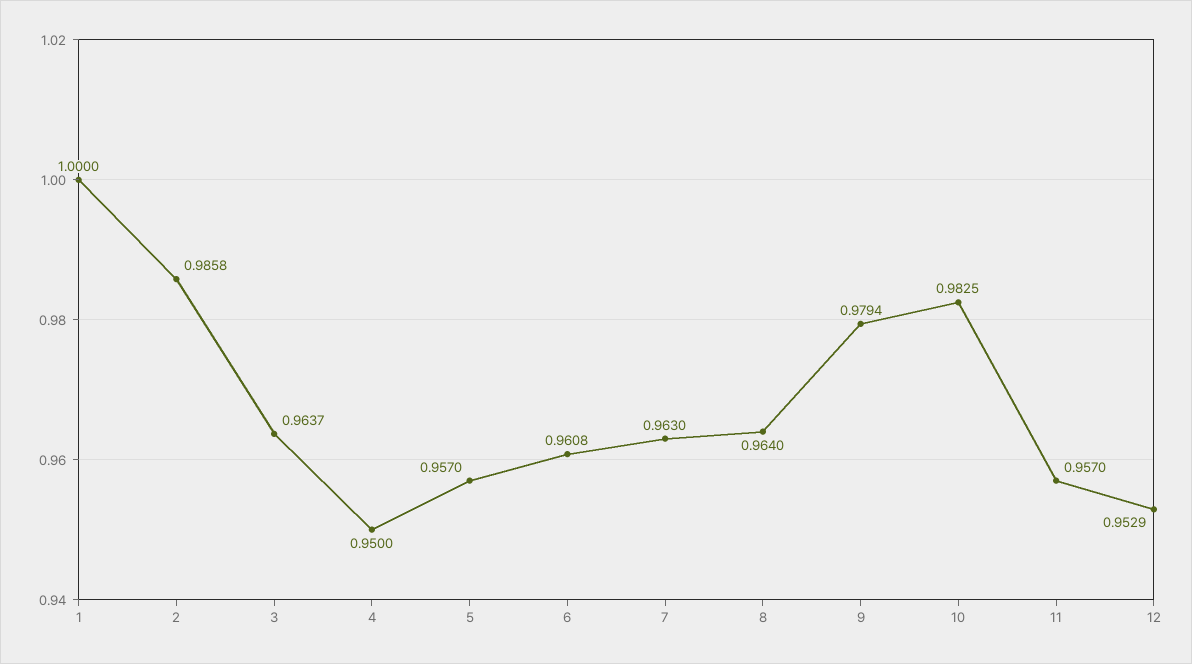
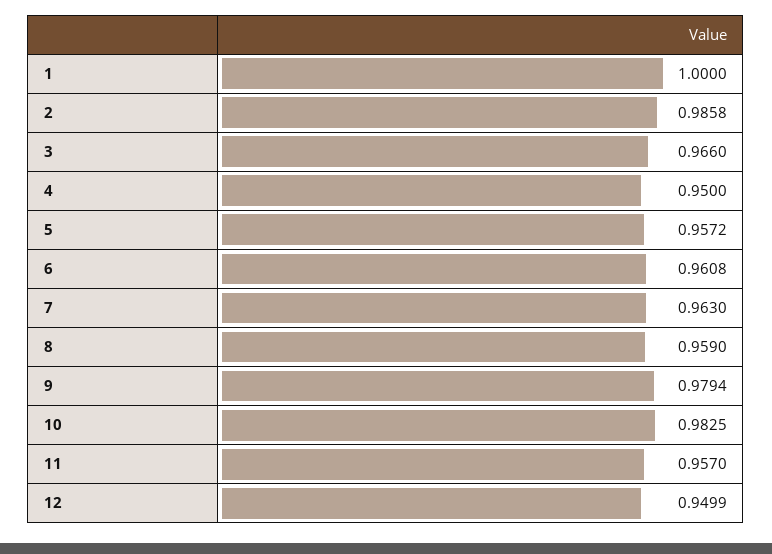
3: 0.9637 -> 0.966
5: 0.957 -> 0.9572
8: 0.964 -> 0.959
12: 0.9529 -> 0.9499

